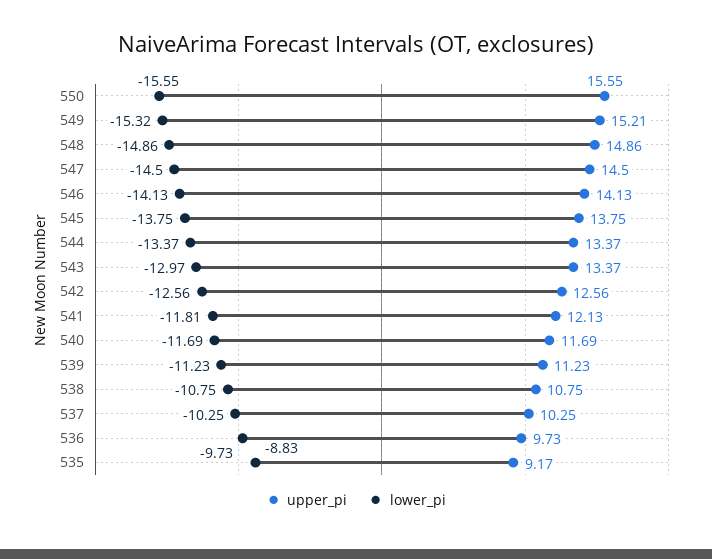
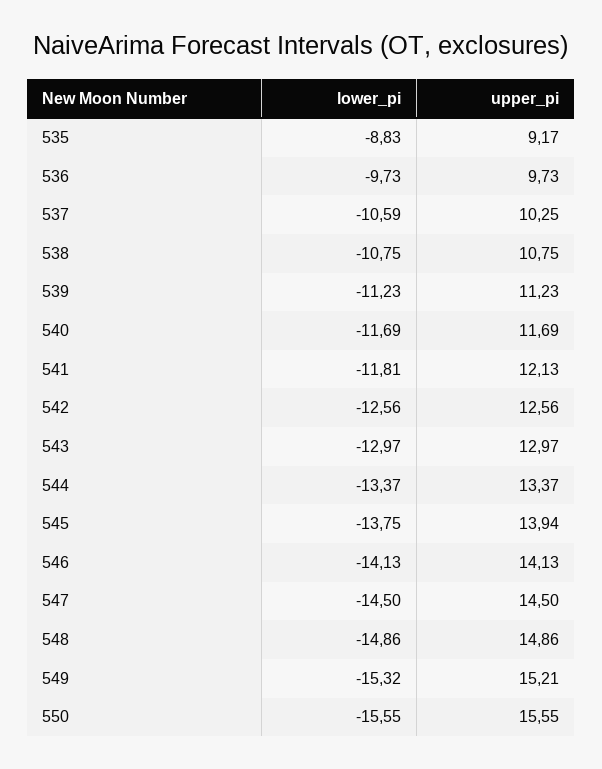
upper_pi, 545: 13.75 -> 13.94
upper_pi, 543: 13.37 -> 12.97
lower_pi, 537: -10.25 -> -10.59

